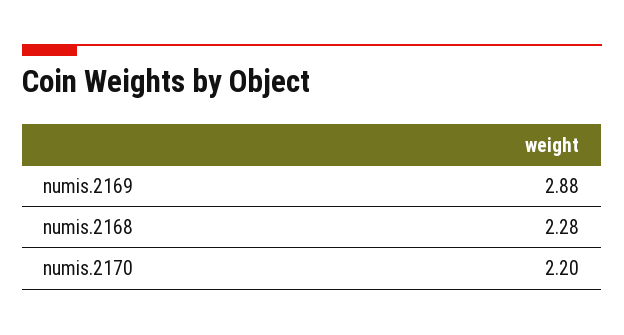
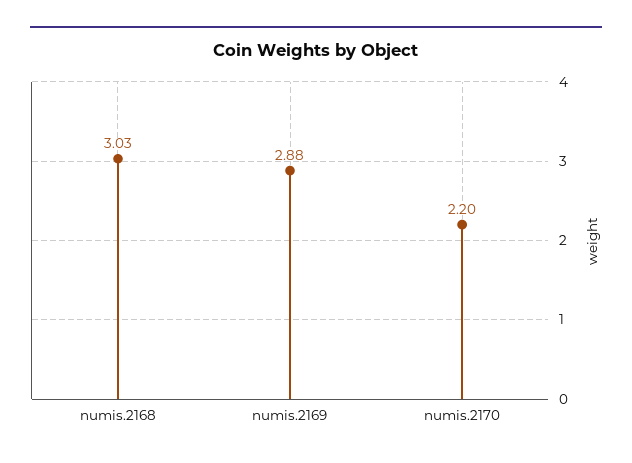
numis.2168: 2.28 -> 3.03

